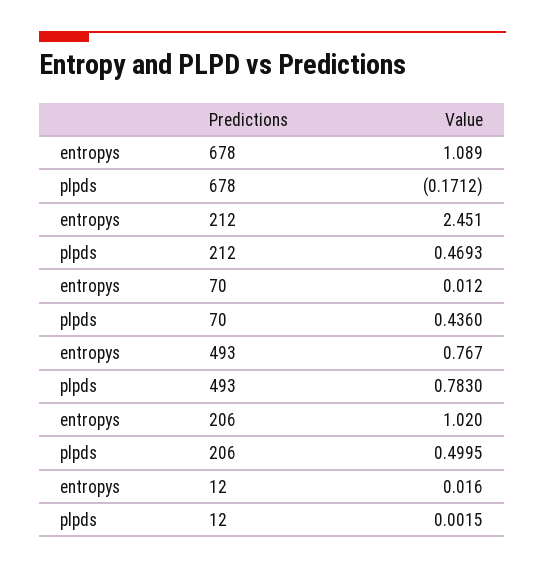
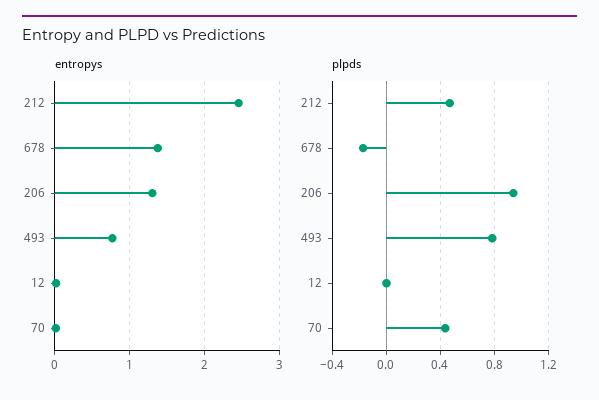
entropys, 678: 1.089 -> 1.4
entropys, 206: 1.02 -> 1.3
plpds, 206: 0.4995 -> 0.95

